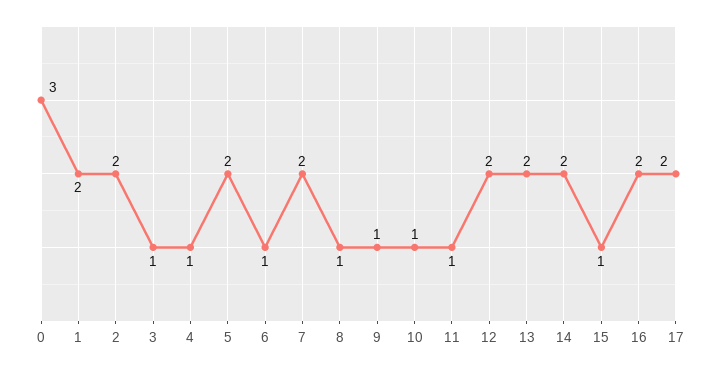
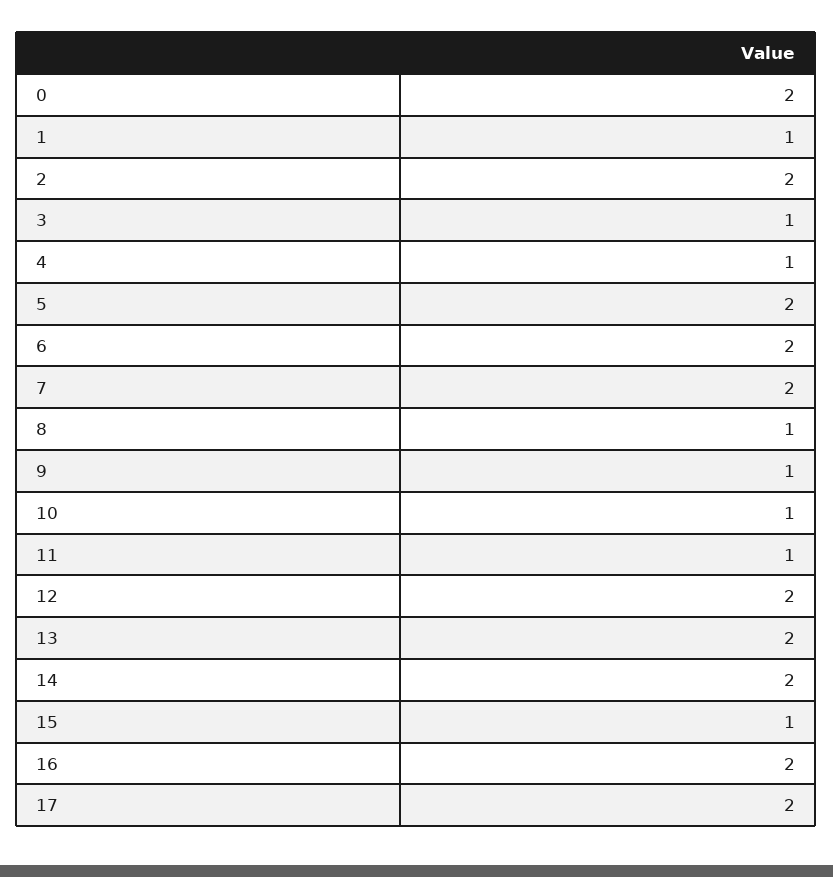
0: 3 -> 2
1: 2 -> 1
6: 1 -> 2

